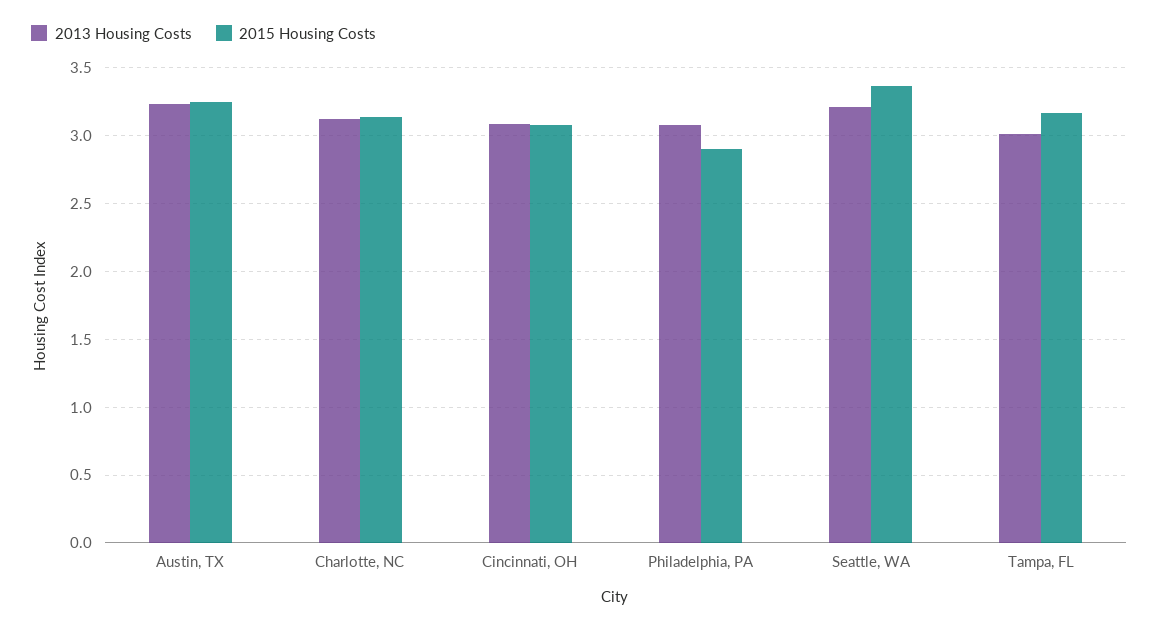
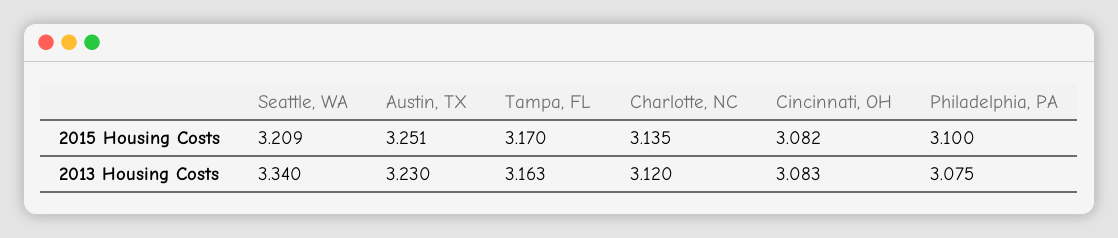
2015 Housing Costs, Philadelphia, PA: 2.9 -> 3.1
2013 Housing Costs, Seattle, WA: 3.2 -> 3.34
2015 Housing Costs, Seattle, WA: 3.35 -> 3.209
2013 Housing Costs, Tampa, FL: 3 -> 3.163

